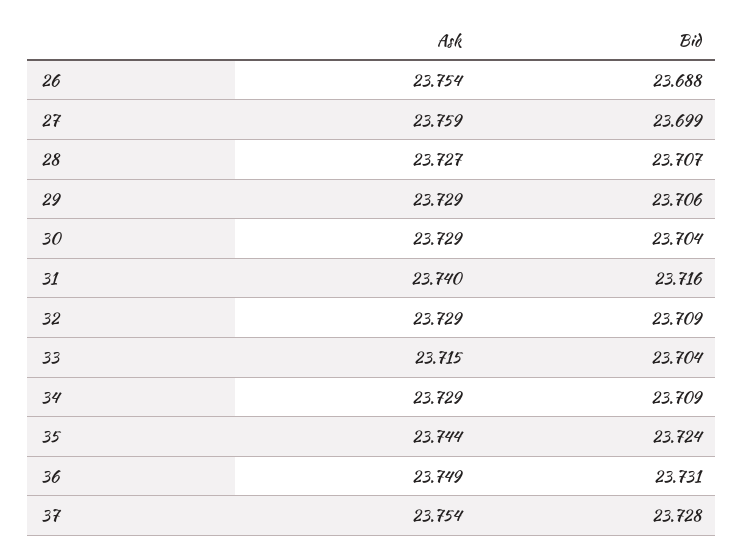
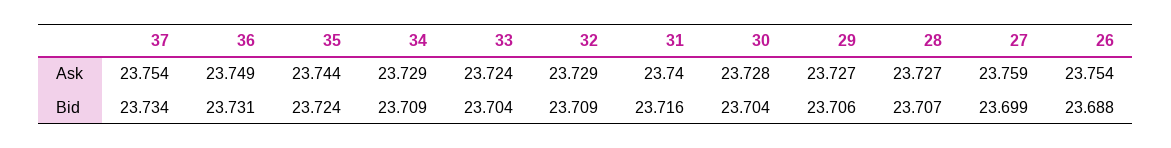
Ask, 29: 23.729 -> 23.727
Ask, 30: 23.729 -> 23.728
Ask, 33: 23.715 -> 23.724
Bid, 37: 23.728 -> 23.734

